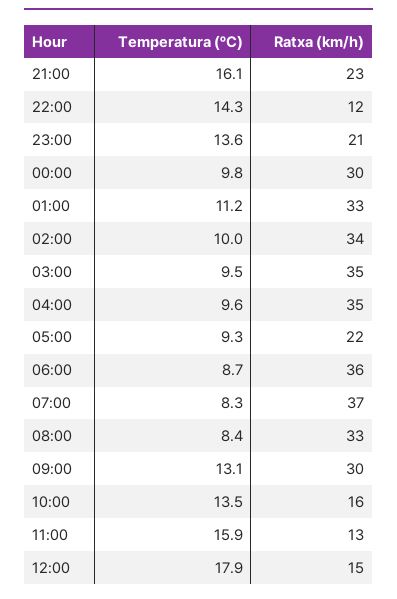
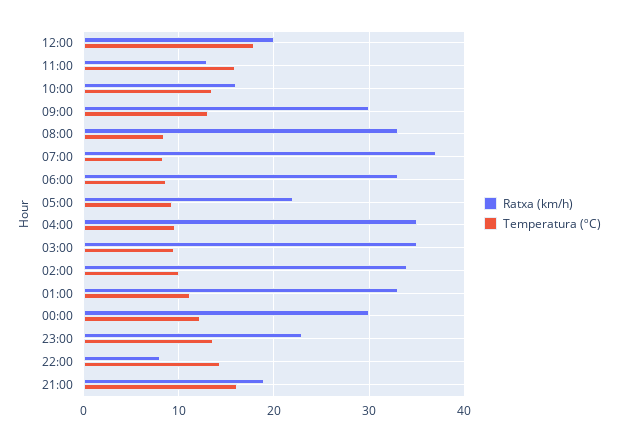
Ratxa (km/h), 21:00: 23 -> 19
Ratxa (km/h), 22:00: 12 -> 8
Ratxa (km/h), 23:00: 21 -> 23
Temperatura (ºC), 00:00: 9.8 -> 12
Ratxa (km/h), 06:00: 36 -> 33
Ratxa (km/h), 12:00: 15 -> 20

